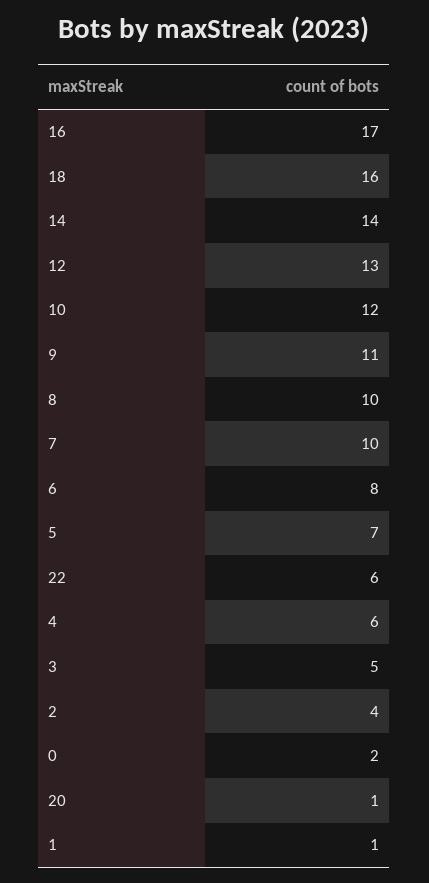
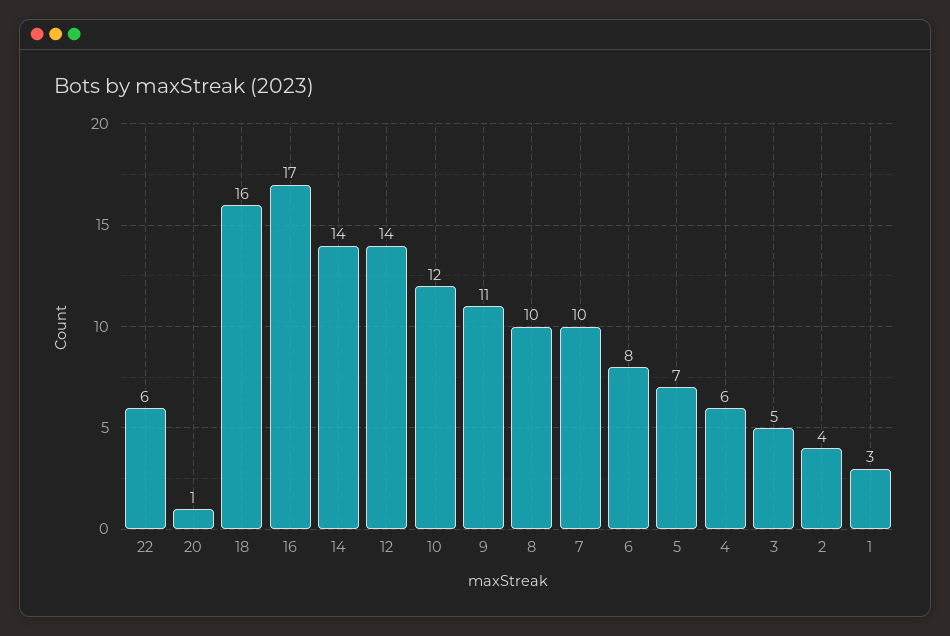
12: 13 -> 14
0: 2 -> none
1: 1 -> 3

